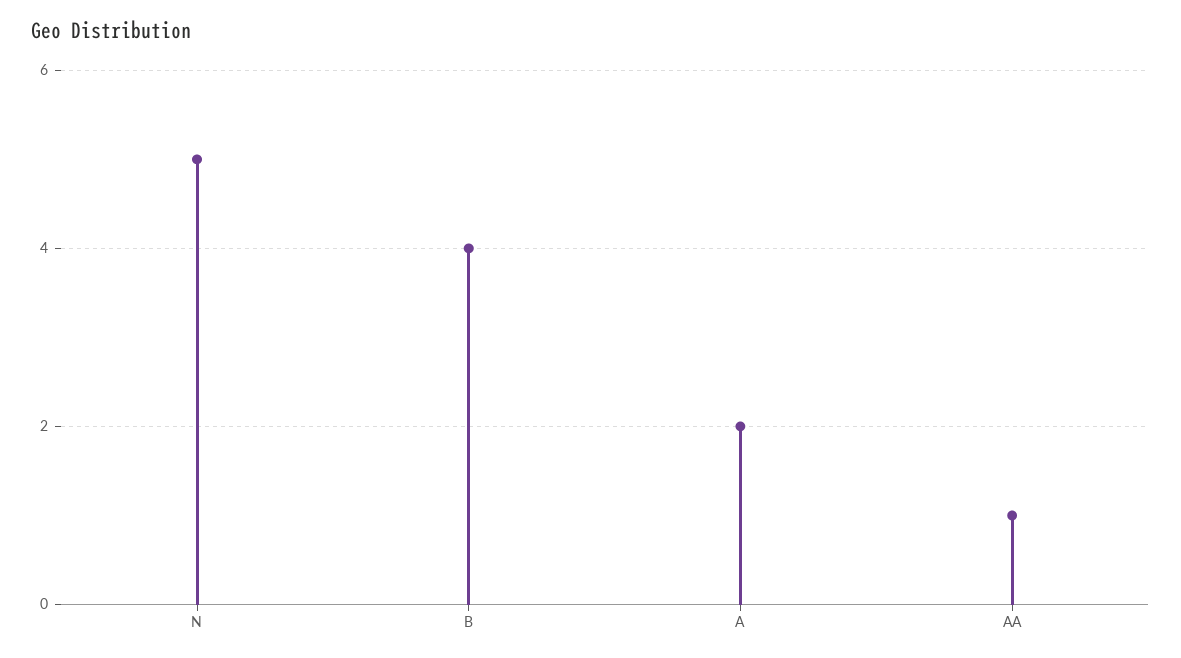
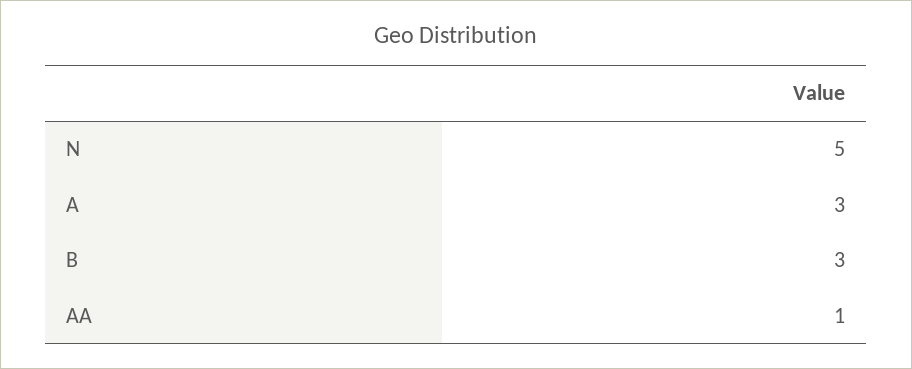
B: 4 -> 3
A: 2 -> 3

